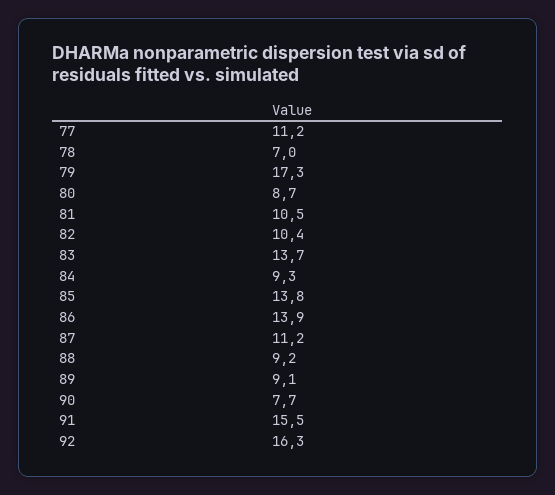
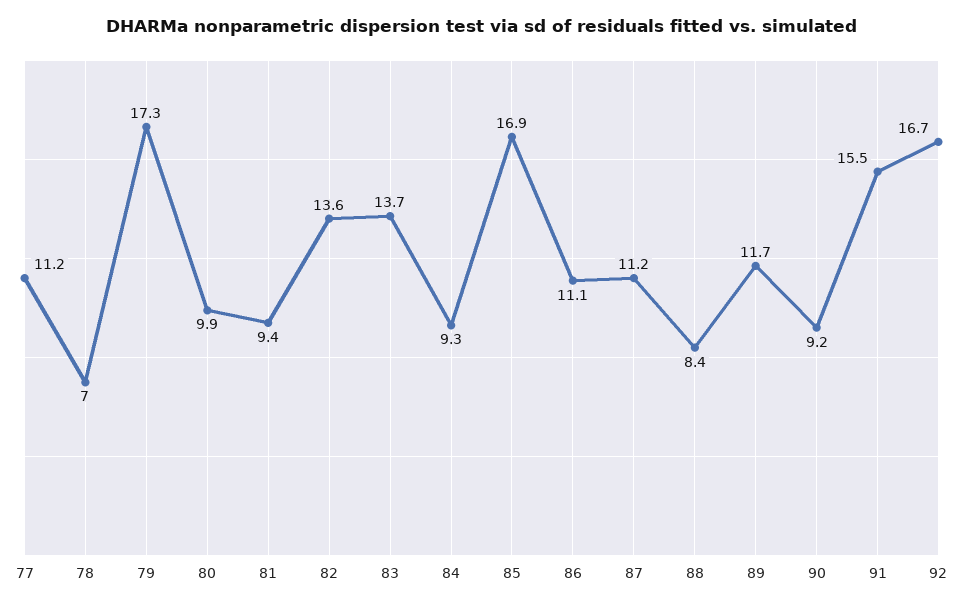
80: 8.7 -> 9.9
81: 10.5 -> 9.4
82: 10.4 -> 13.6
85: 13.8 -> 16.9
86: 13.9 -> 11.1
88: 9.2 -> 8.4
89: 9.1 -> 11.7
90: 7.7 -> 9.2
92: 16.3 -> 16.7

